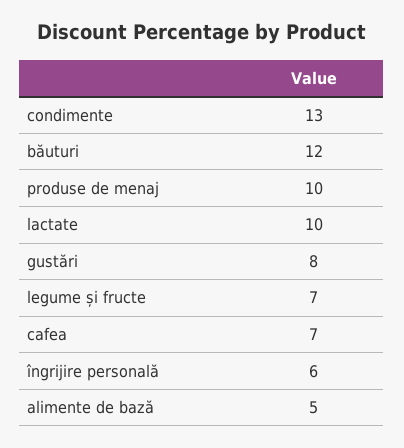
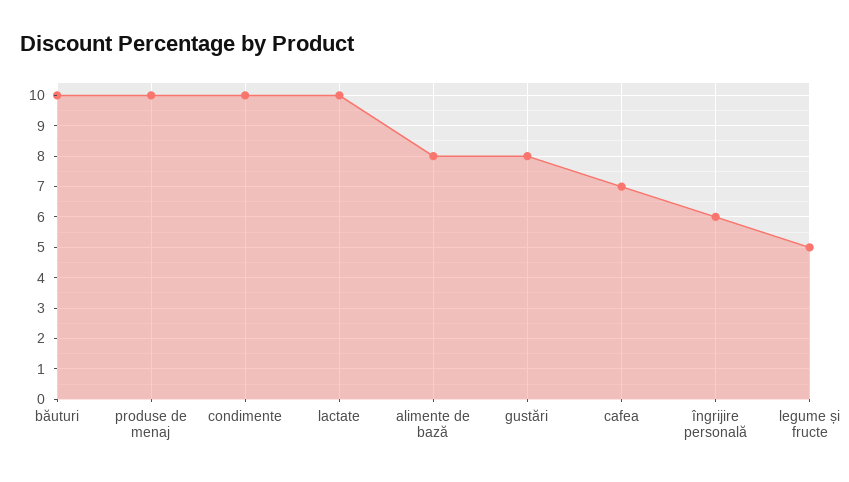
condimente: 13 -> 10
băuturi: 12 -> 10
legume și fructe: 7 -> 5
alimente de bază: 5 -> 8

